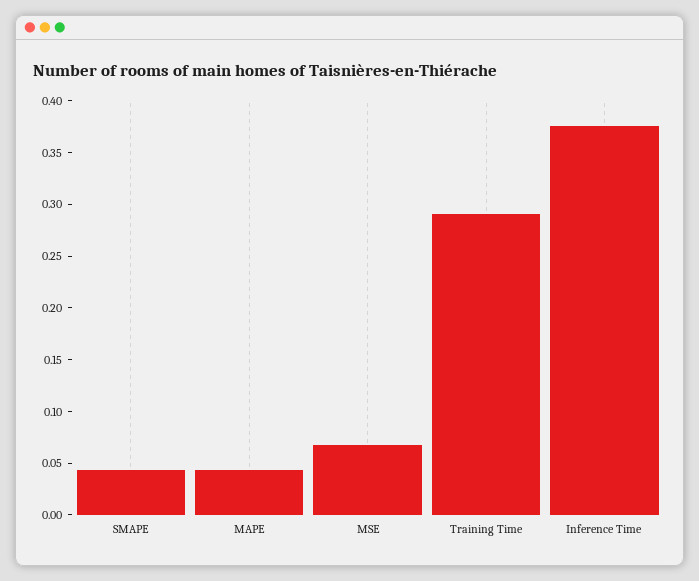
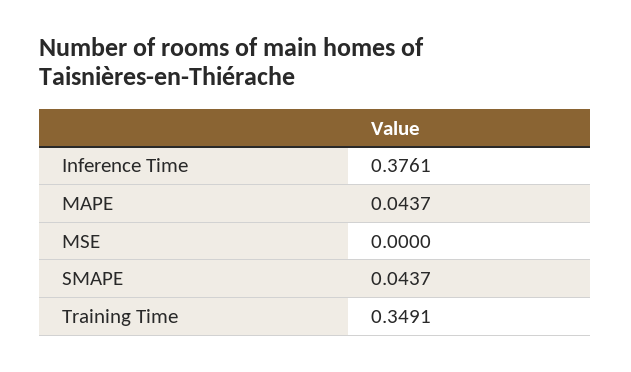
MSE: 0.07 -> 0
Training Time: 0.29 -> 0.3491

